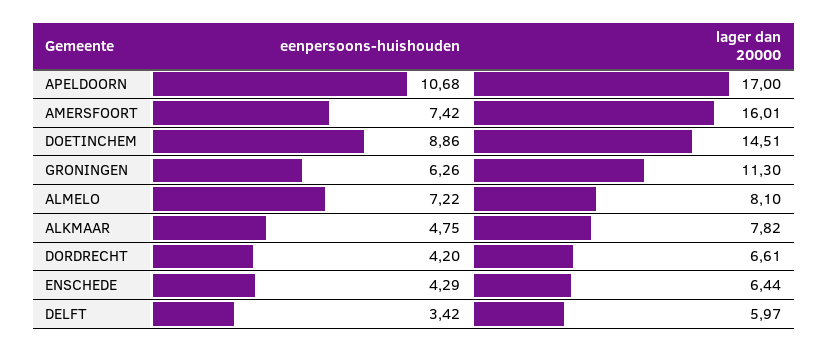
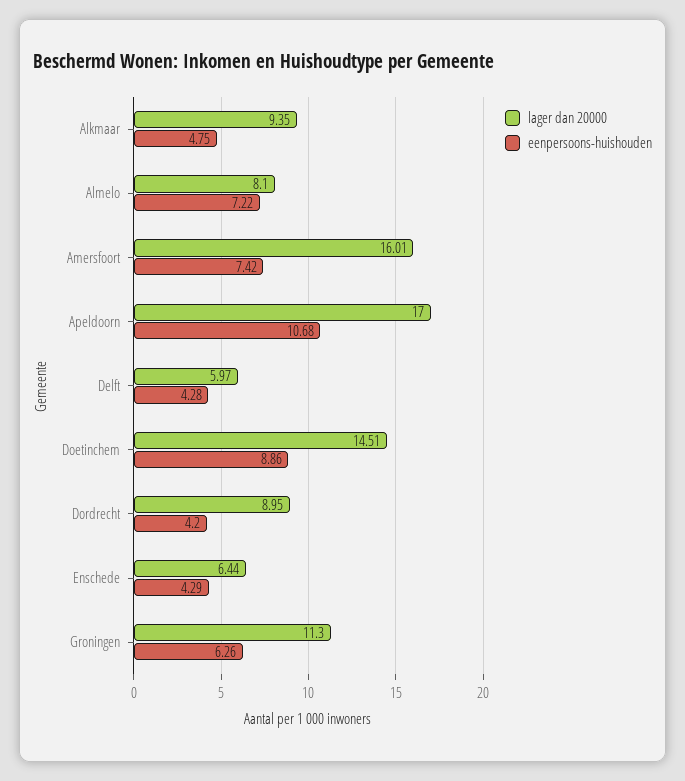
lager dan 20000, ALKMAAR: 7.82 -> 9.35
lager dan 20000, DORDRECHT: 6.61 -> 8.95
eenpersoons-huishouden, DELFT: 3.42 -> 4.28

